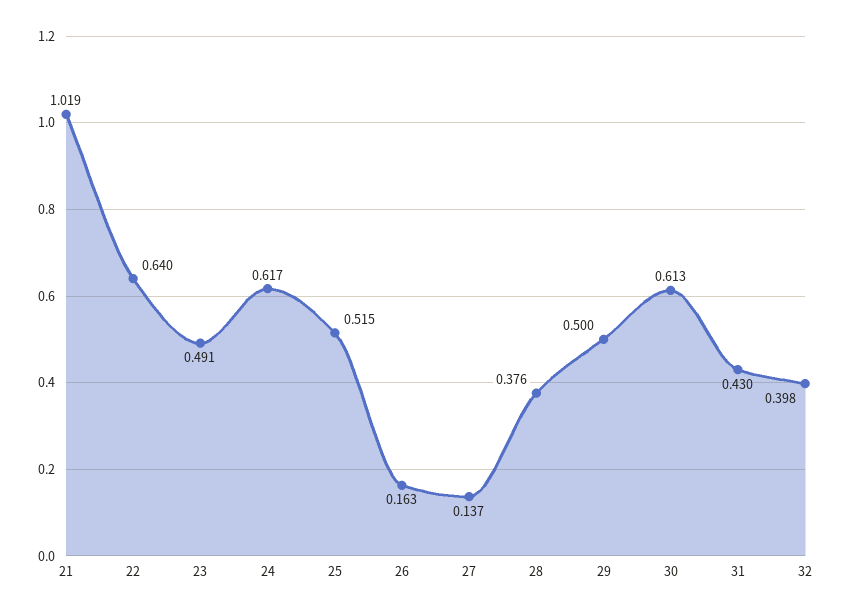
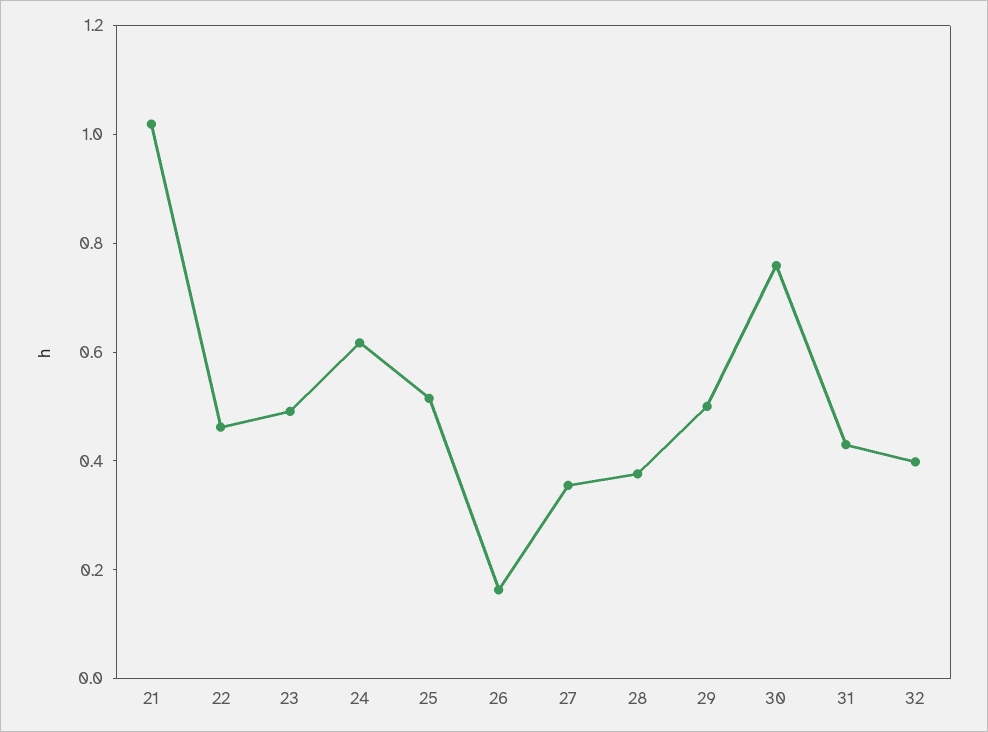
22: 0.64 -> 0.45
27: 0.137 -> 0.35
30: 0.613 -> 0.75

